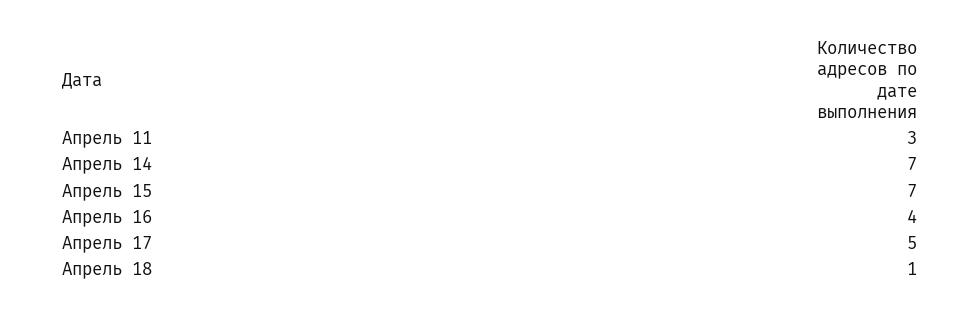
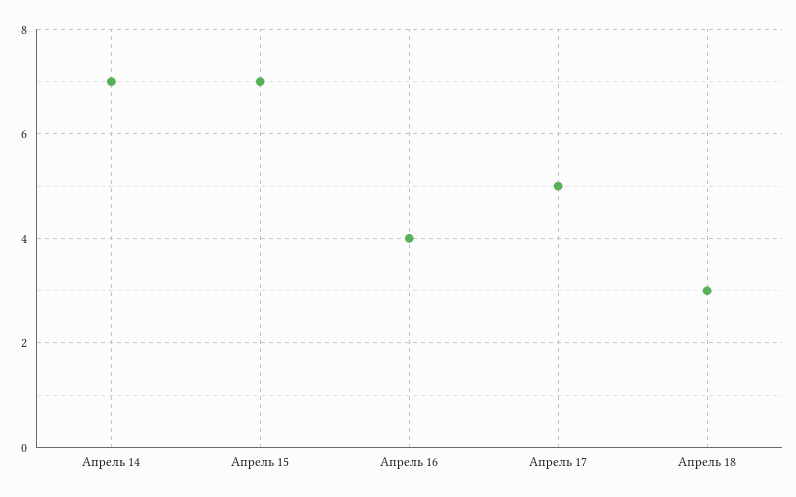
Апрель 11: 3 -> none
Апрель 18: 1 -> 3

